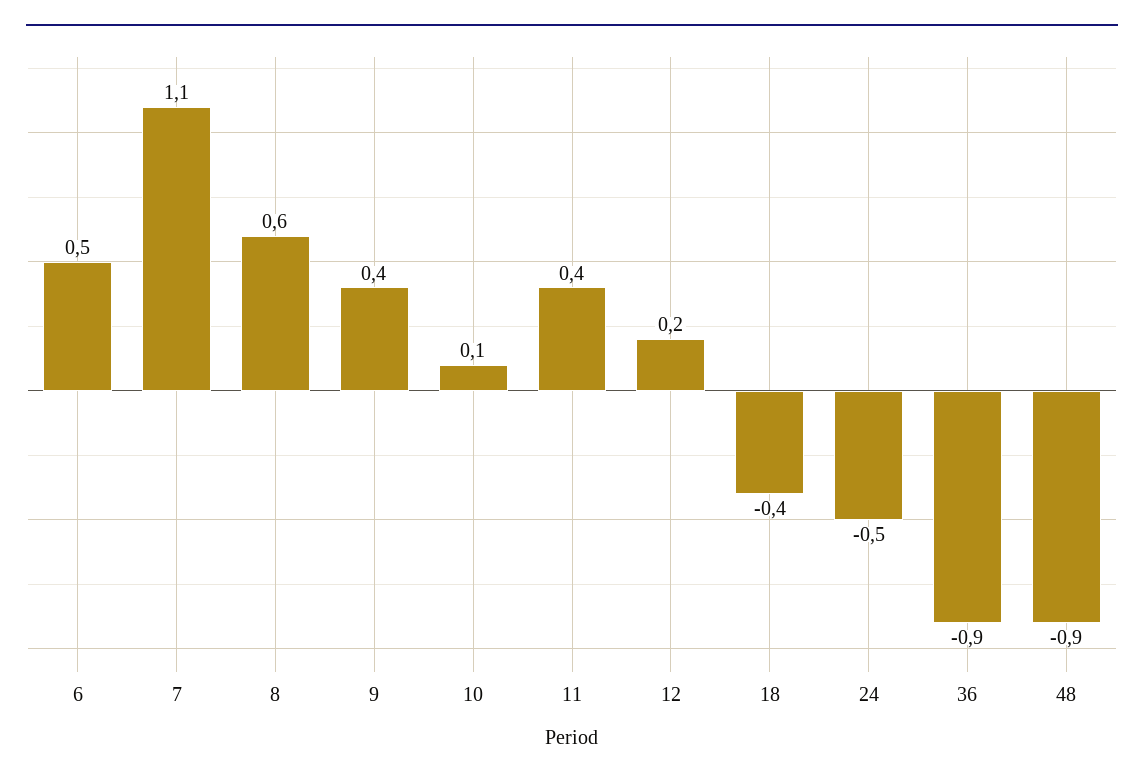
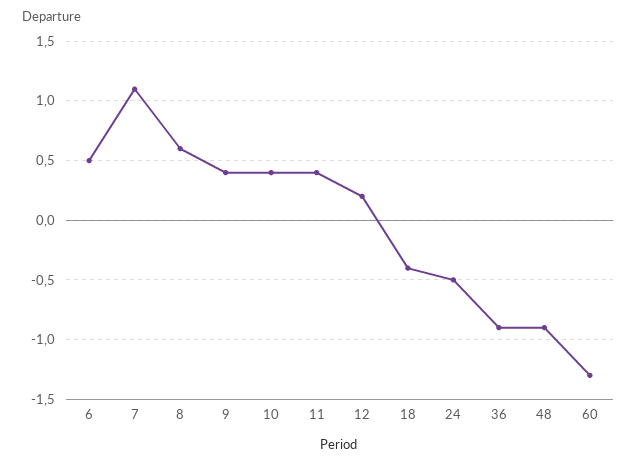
10: 0.1 -> 0.4
60: none -> -1.3

